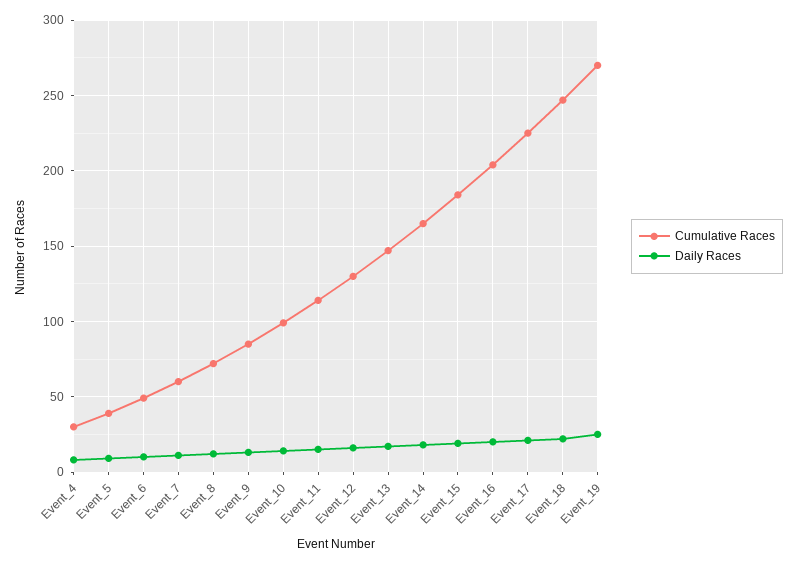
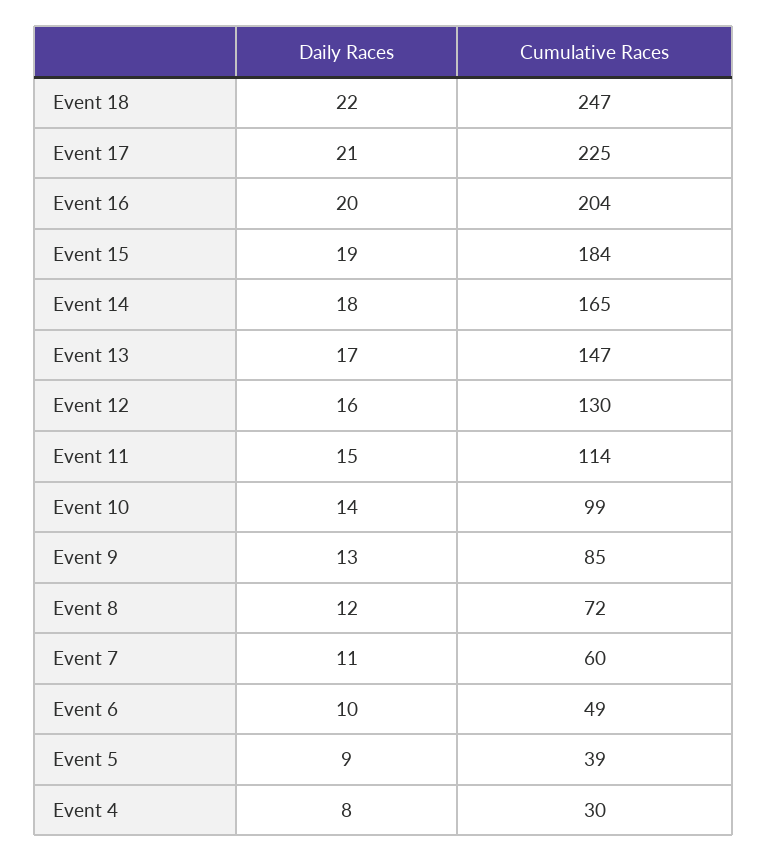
Cumulative Races, Event_19: 270 -> none
Daily Races, Event_19: 25 -> none

